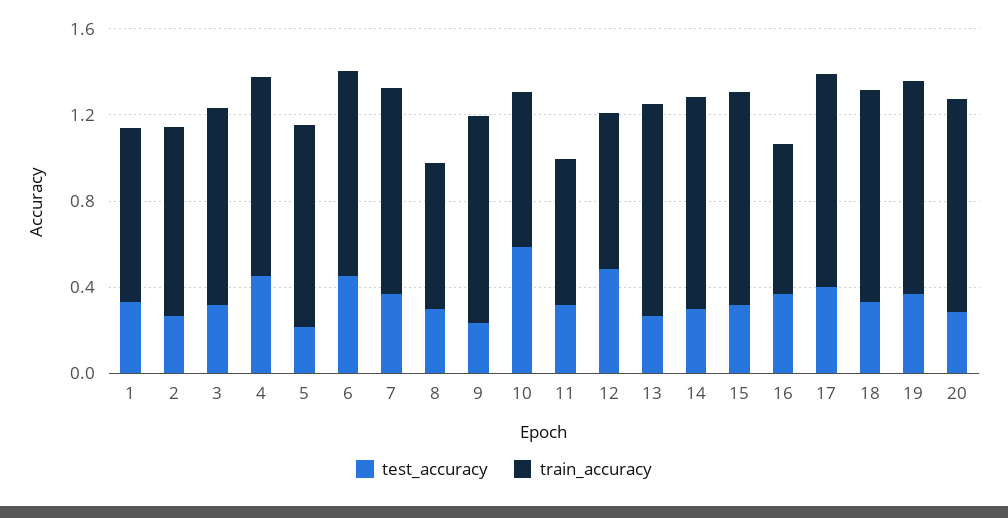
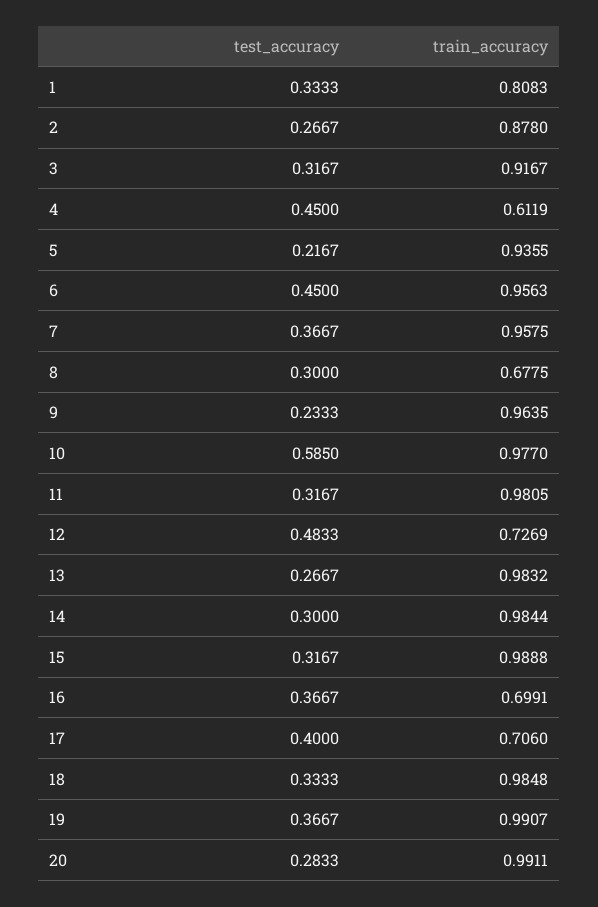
train_accuracy, 4: 0.9 -> 0.6119
train_accuracy, 10: 0.7 -> 0.977
train_accuracy, 11: 0.7 -> 0.9805
train_accuracy, 17: 1 -> 0.706

